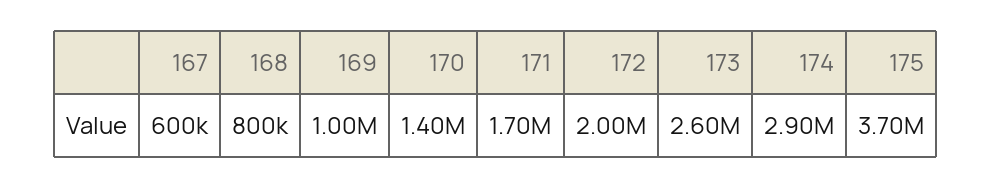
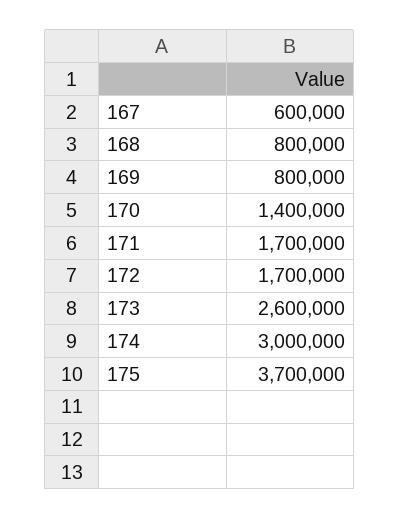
169: 1000000 -> 800000
172: 2000000 -> 1700000
174: 2900000 -> 3000000

